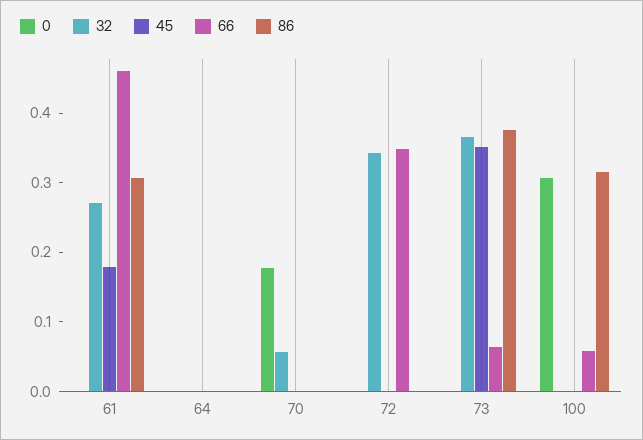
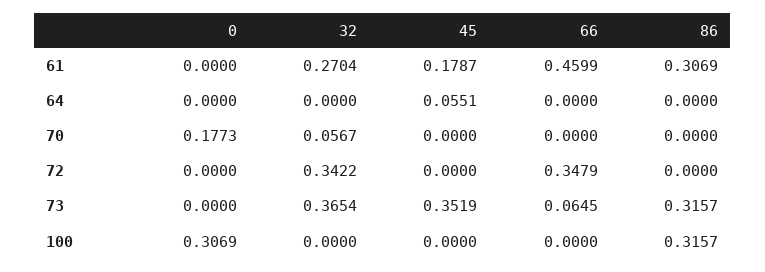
45, 64: 0 -> 0.0551
86, 73: 0.38 -> 0.3157
66, 100: 0.06 -> 0

